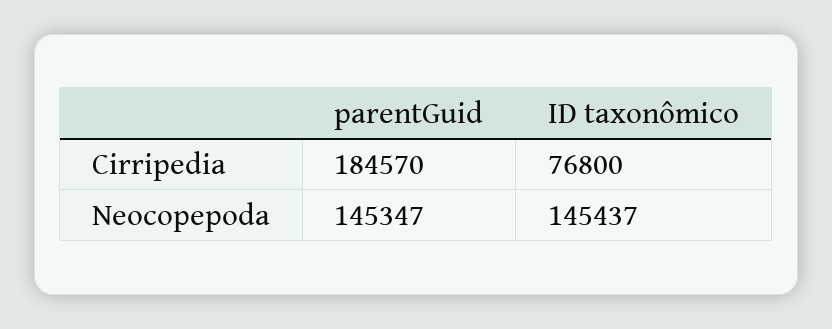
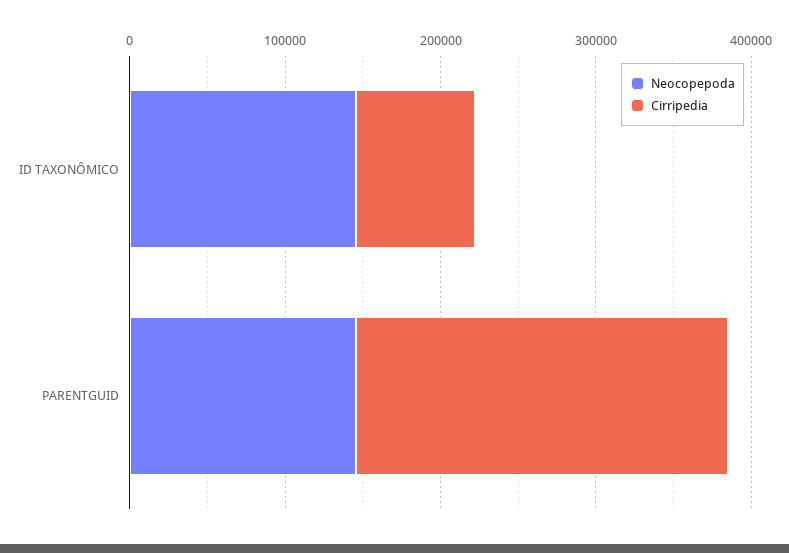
Cirripedia, parentGuid: 184570 -> 240000

